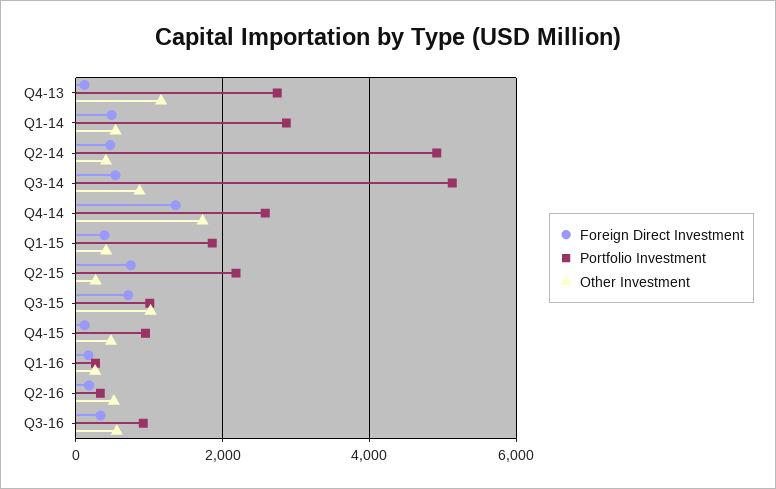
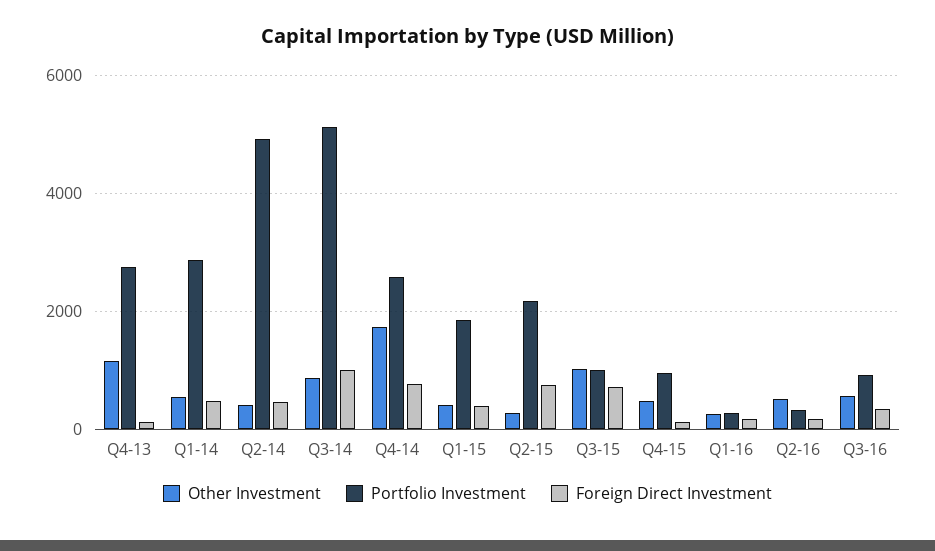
Foreign Direct Investment, Q3-14: 600 -> 1000
Foreign Direct Investment, Q4-14: 1400 -> 800

